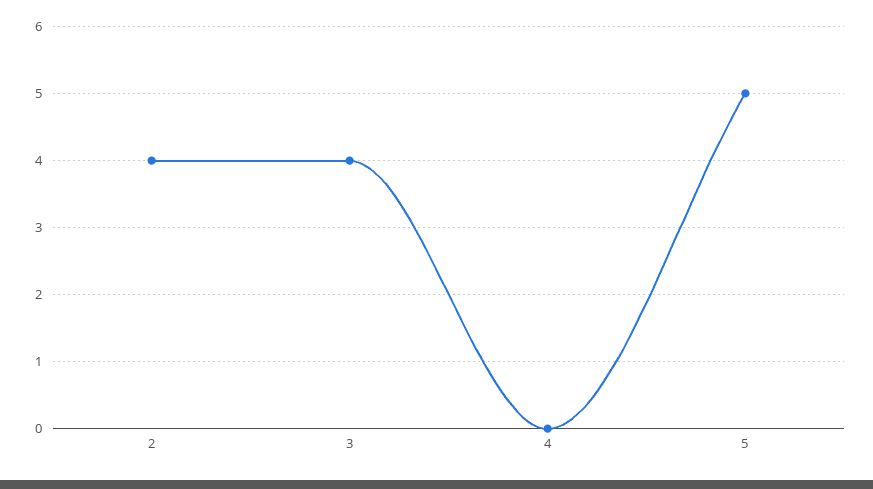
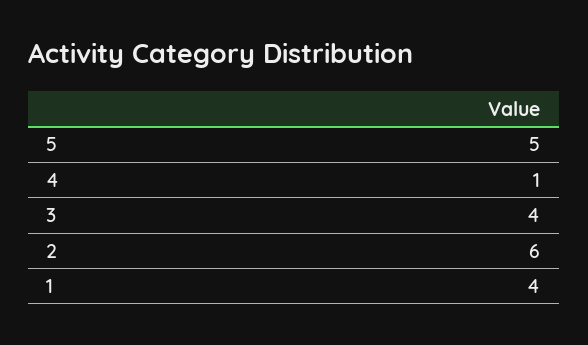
2: 4 -> 6
4: 0 -> 1
1: none -> 4

